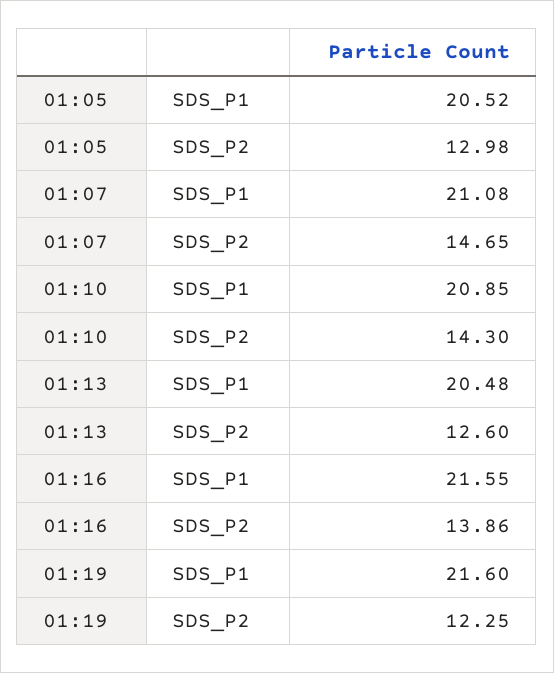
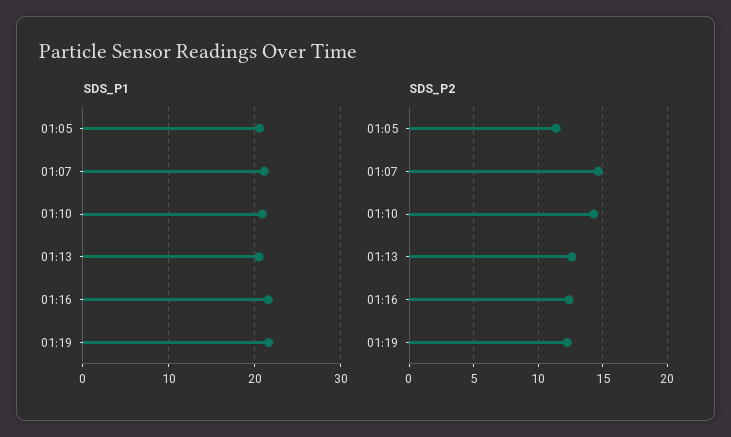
SDS_P2, 01:05: 12.98 -> 11.5
SDS_P2, 01:16: 13.86 -> 12.5

